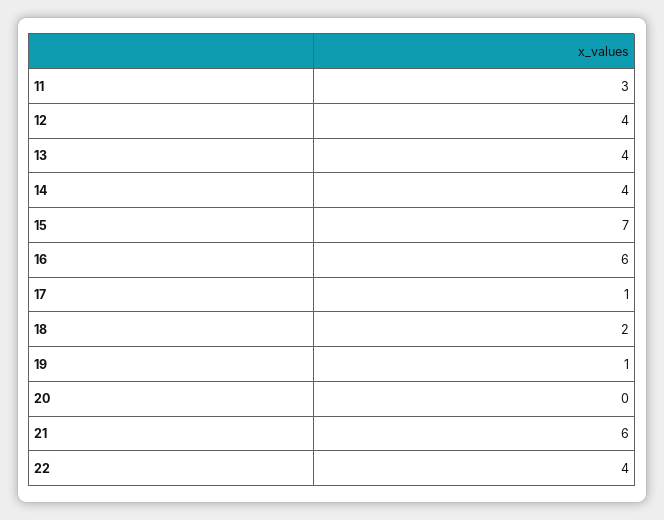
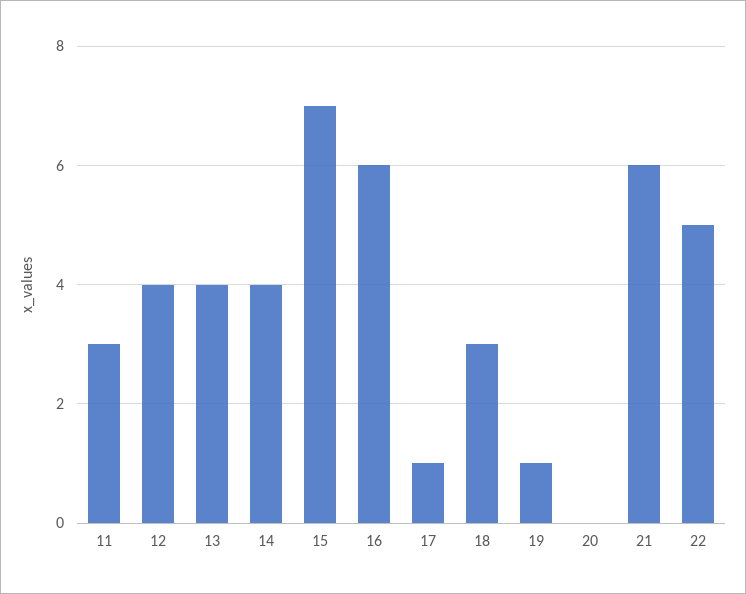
18: 2 -> 3
22: 4 -> 5

